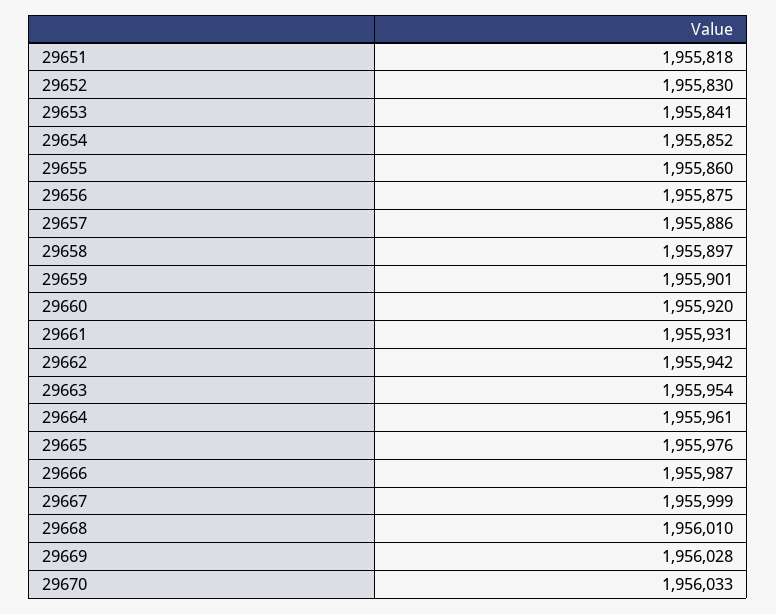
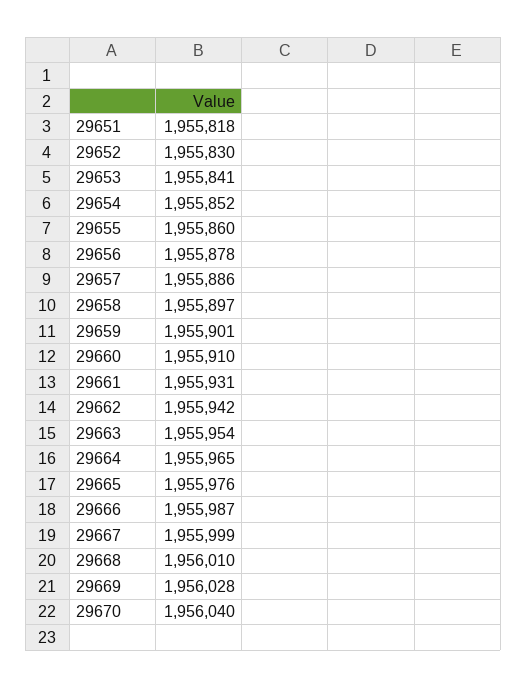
29656: 1955875 -> 1955878
29660: 1955920 -> 1955910
29664: 1955961 -> 1955965
29670: 1956033 -> 1956040

